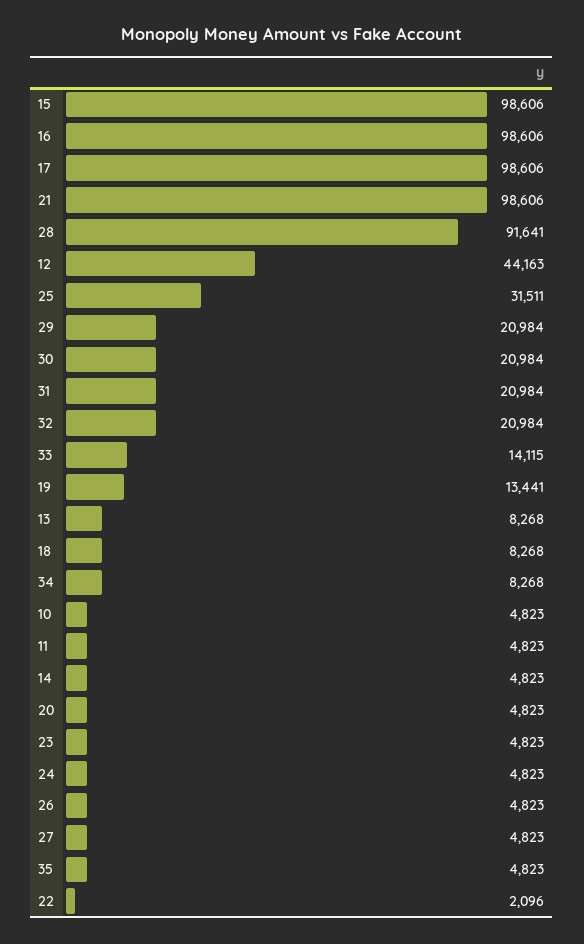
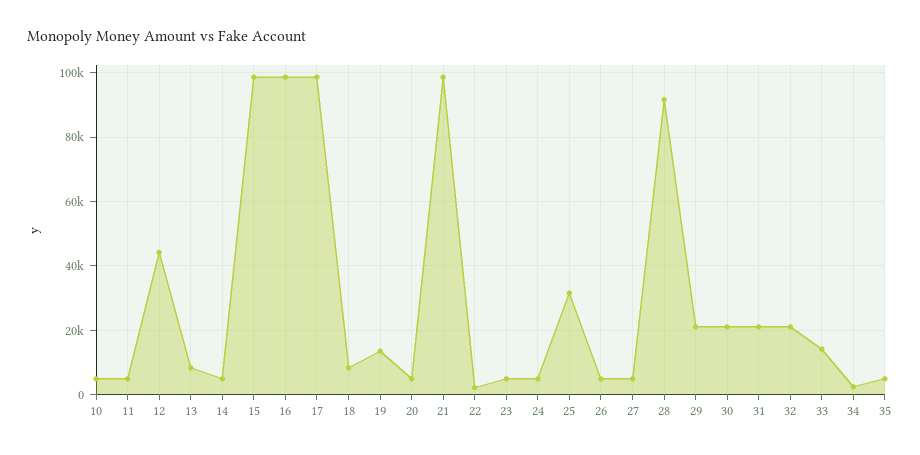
34: 8268 -> 2000

